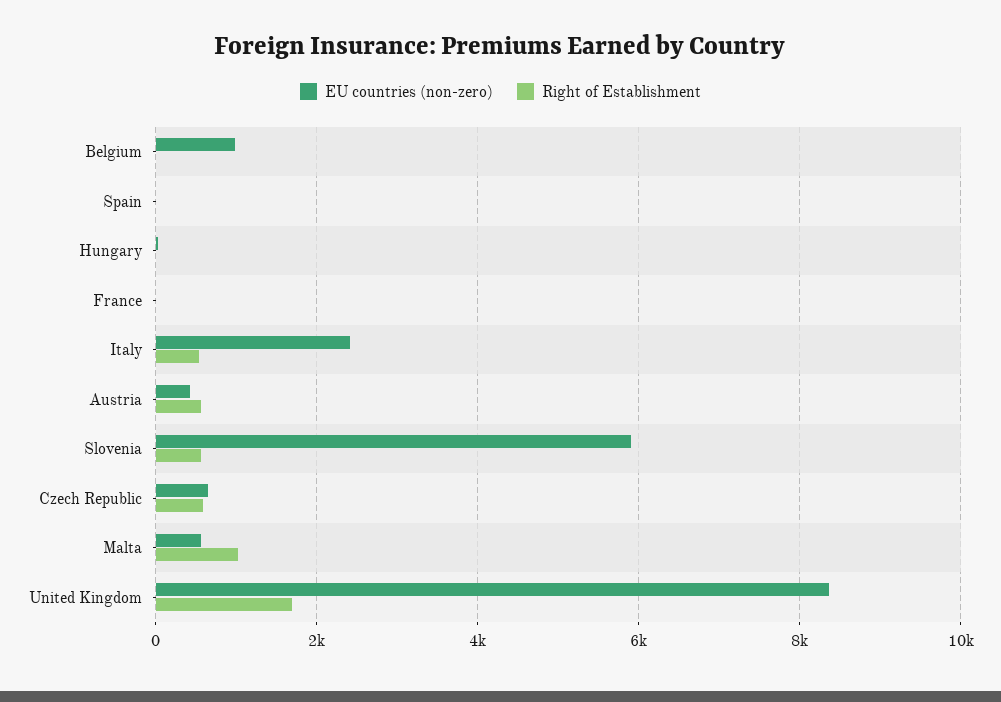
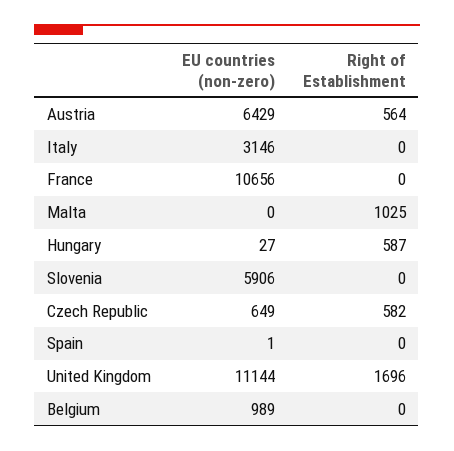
Right of Establishment, Hungary: 0 -> 587
EU countries (non-zero), France: 0 -> 10656
EU countries (non-zero), Italy: 2400 -> 3146
Right of Establishment, Italy: 600 -> 0
EU countries (non-zero), Austria: 400 -> 6429
Right of Establishment, Slovenia: 600 -> 0
EU countries (non-zero), Malta: 600 -> 0
EU countries (non-zero), United Kingdom: 8400 -> 11144

